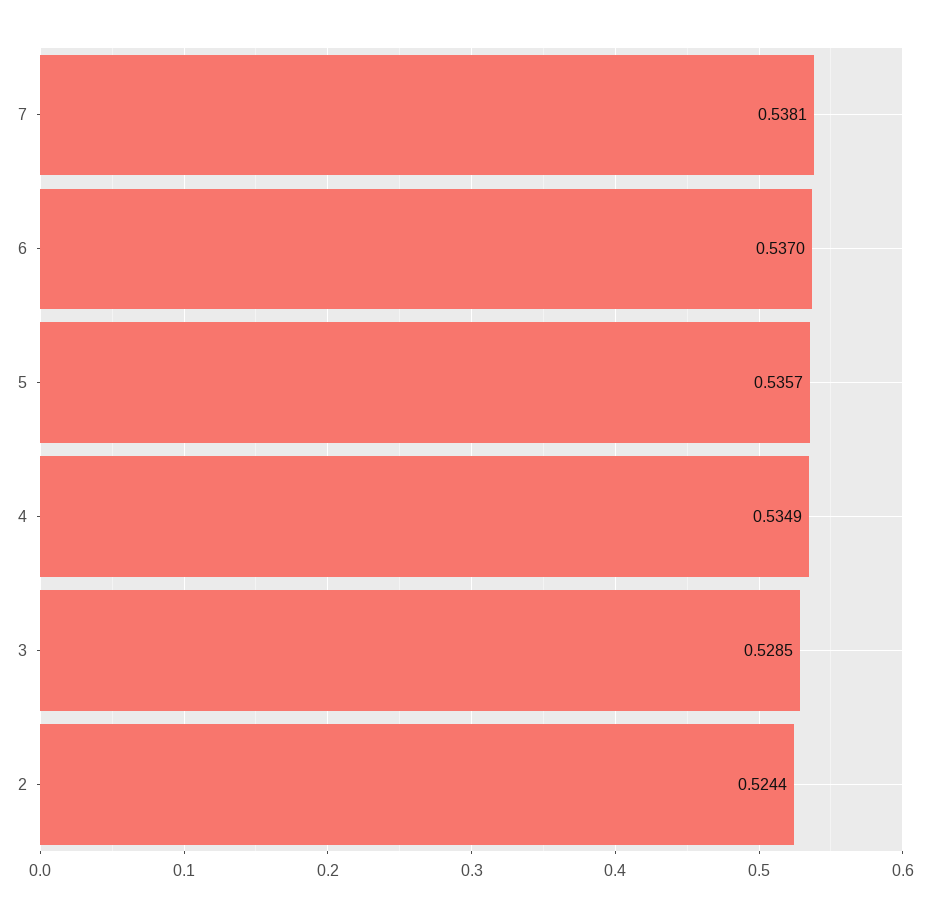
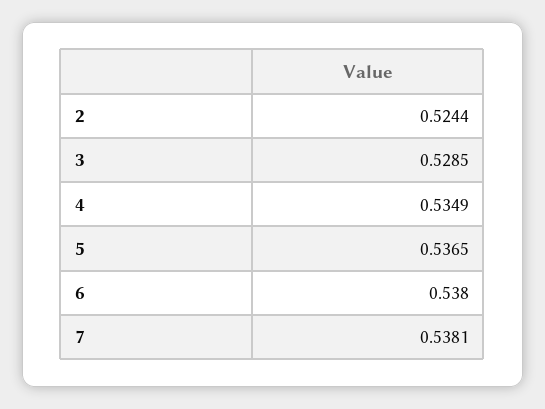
6: 0.537 -> 0.538
5: 0.5357 -> 0.5365

